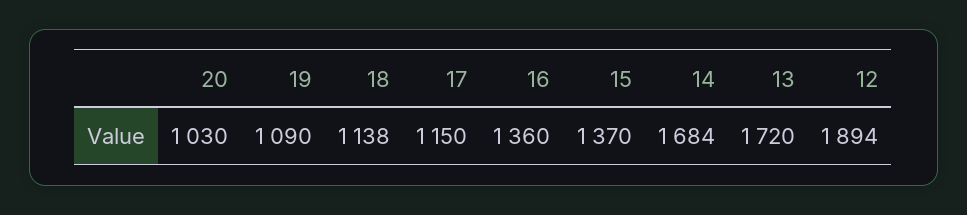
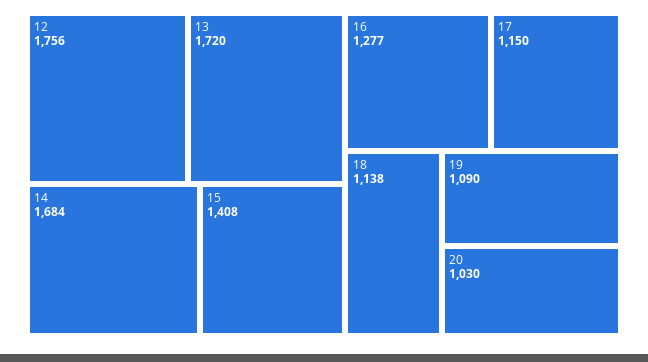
16: 1360 -> 1277
15: 1370 -> 1408
12: 1894 -> 1756

